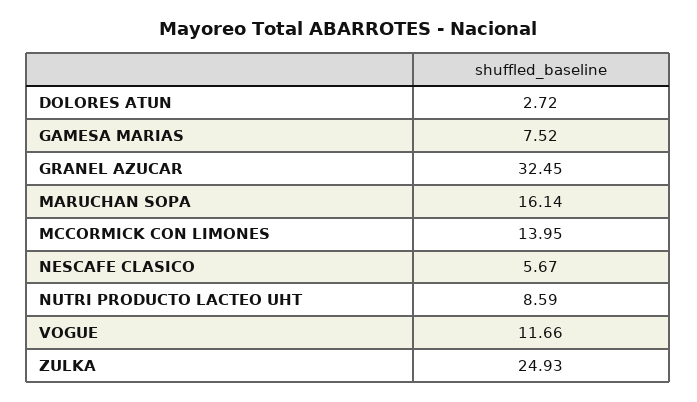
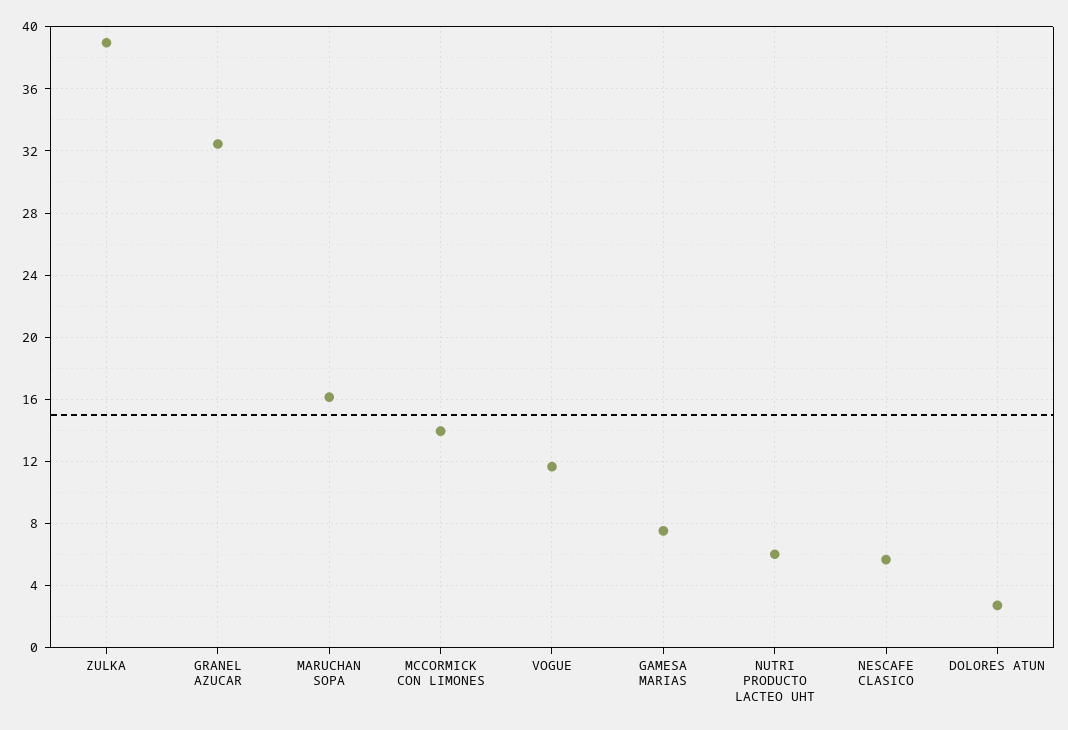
NUTRI PRODUCTO LACTEO UHT: 8.59 -> 6
ZULKA: 24.93 -> 39

